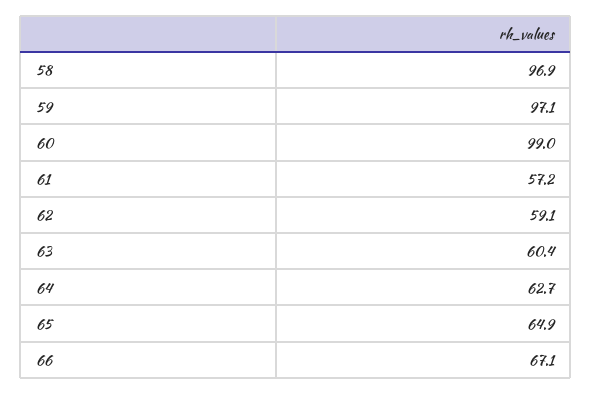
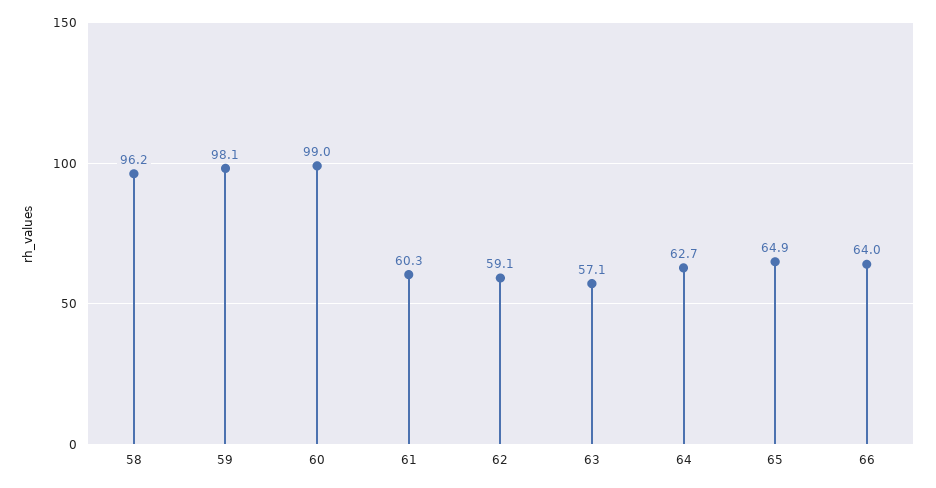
58: 96.9 -> 96.2
59: 97.1 -> 98.1
61: 57.2 -> 60.3
63: 60.4 -> 57.1
66: 67.1 -> 64

